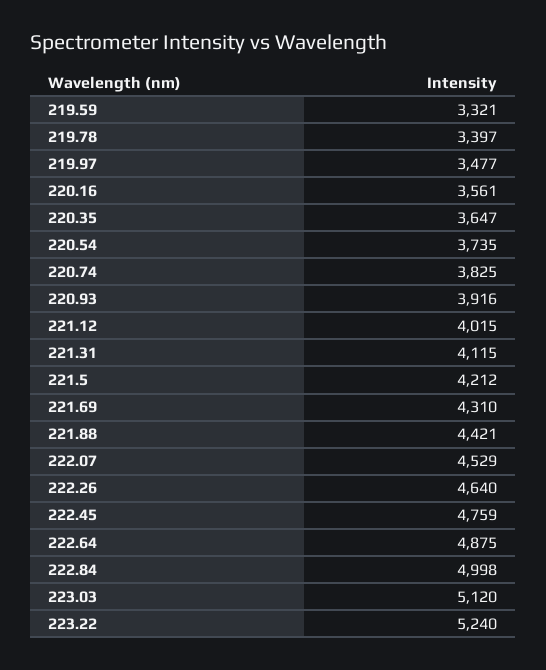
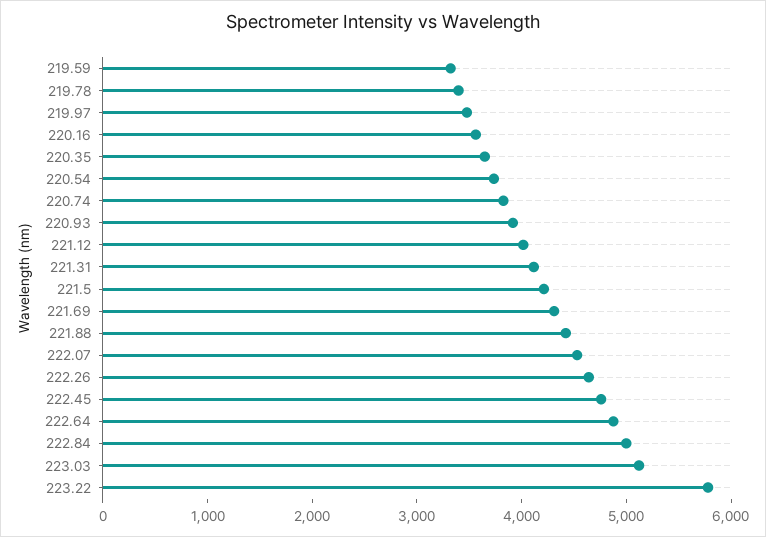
223.22: 5240 -> 5800

